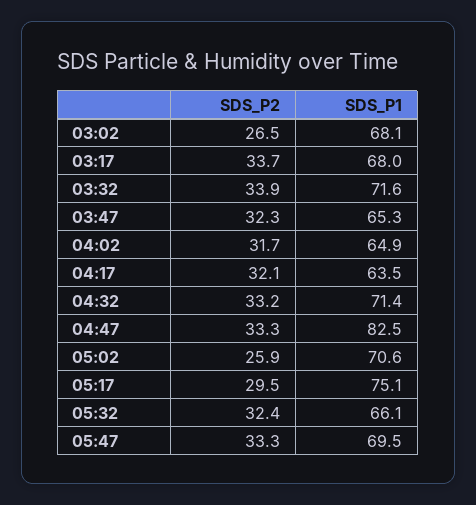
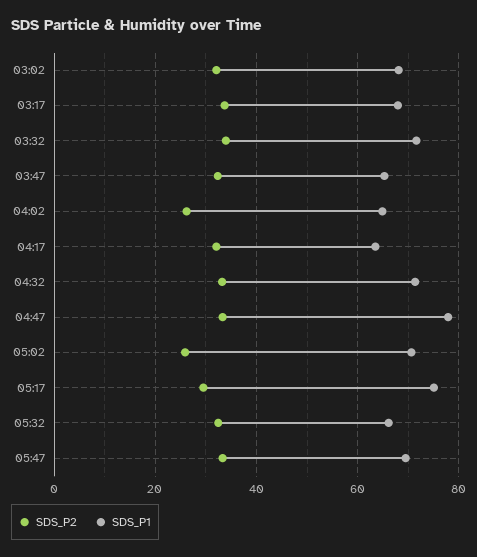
SDS_P2, 03:02: 26.5 -> 32
SDS_P2, 04:02: 31.7 -> 26
SDS_P1, 04:47: 82.5 -> 78

